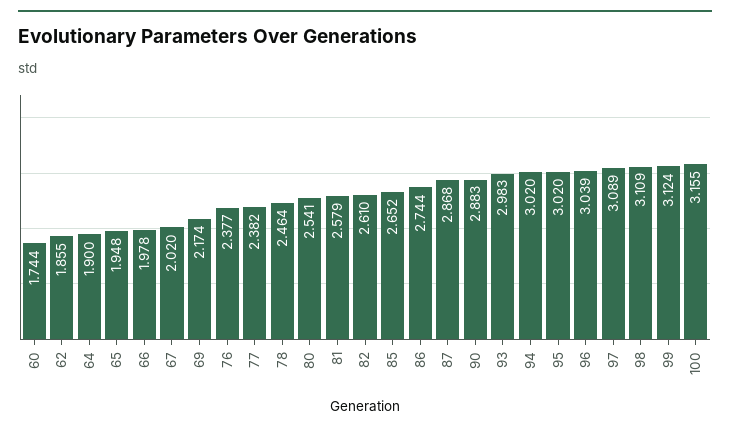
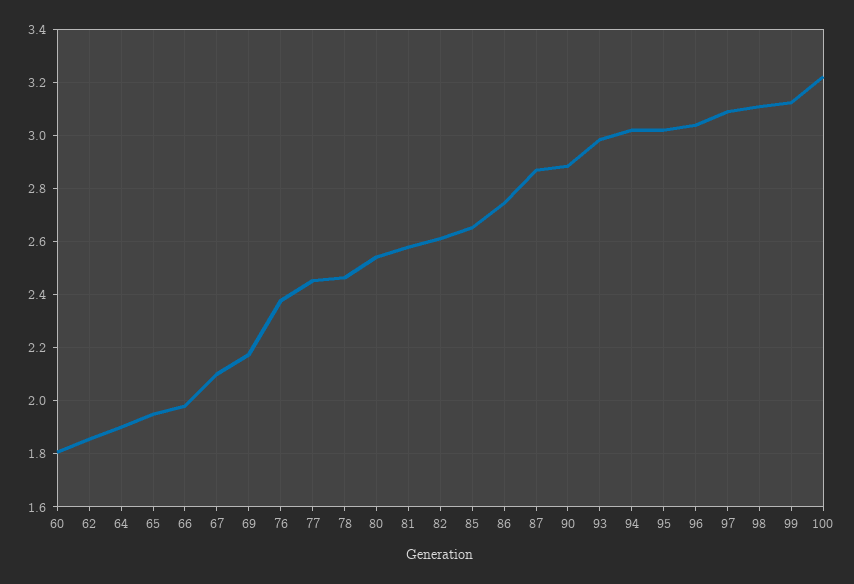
60: 1.744 -> 1.8
67: 2.02 -> 2.1
77: 2.382 -> 2.45
100: 3.155 -> 3.225

